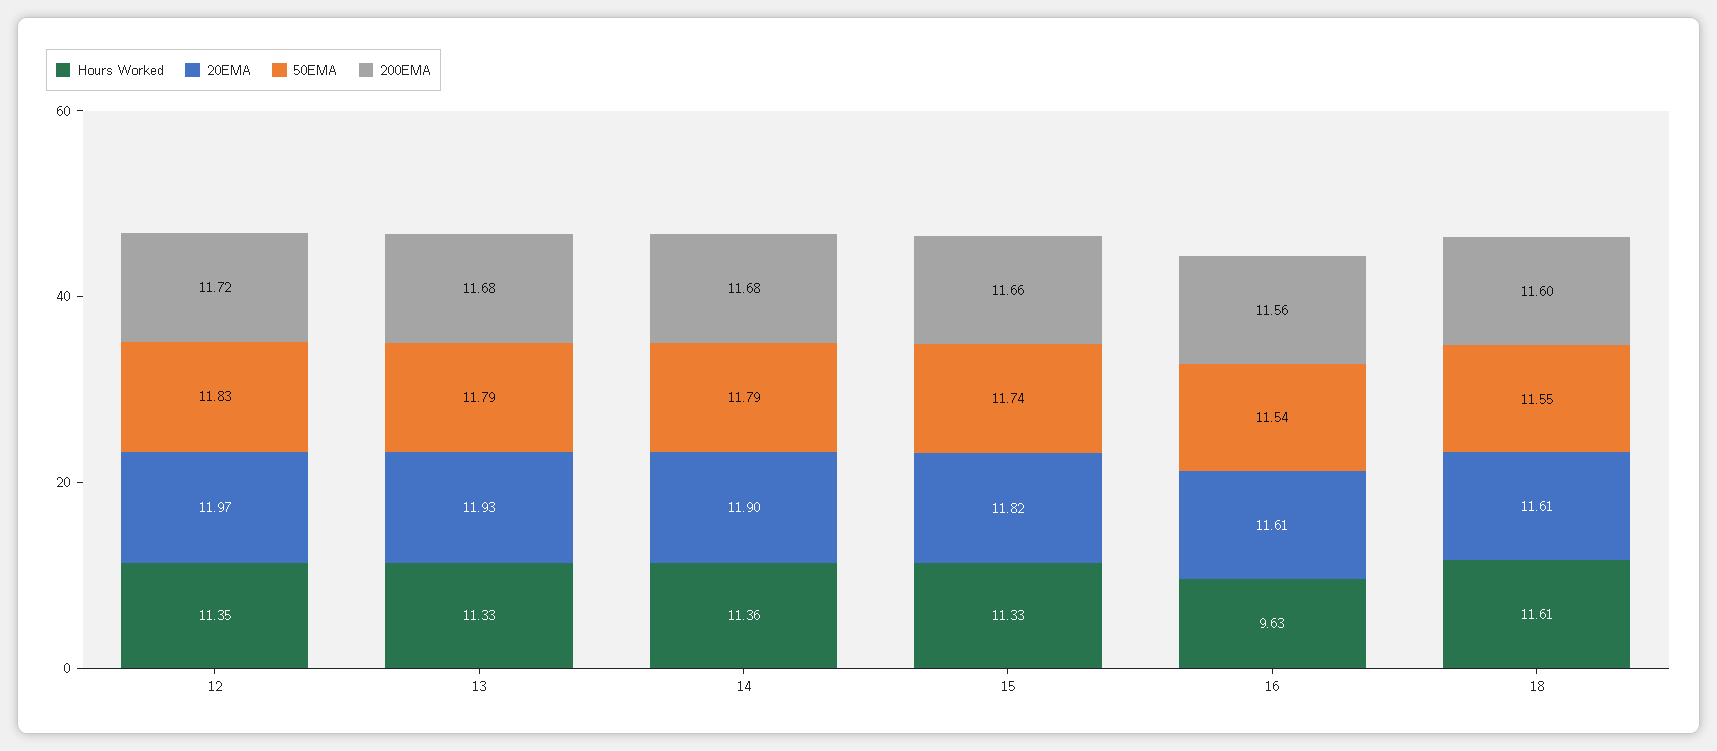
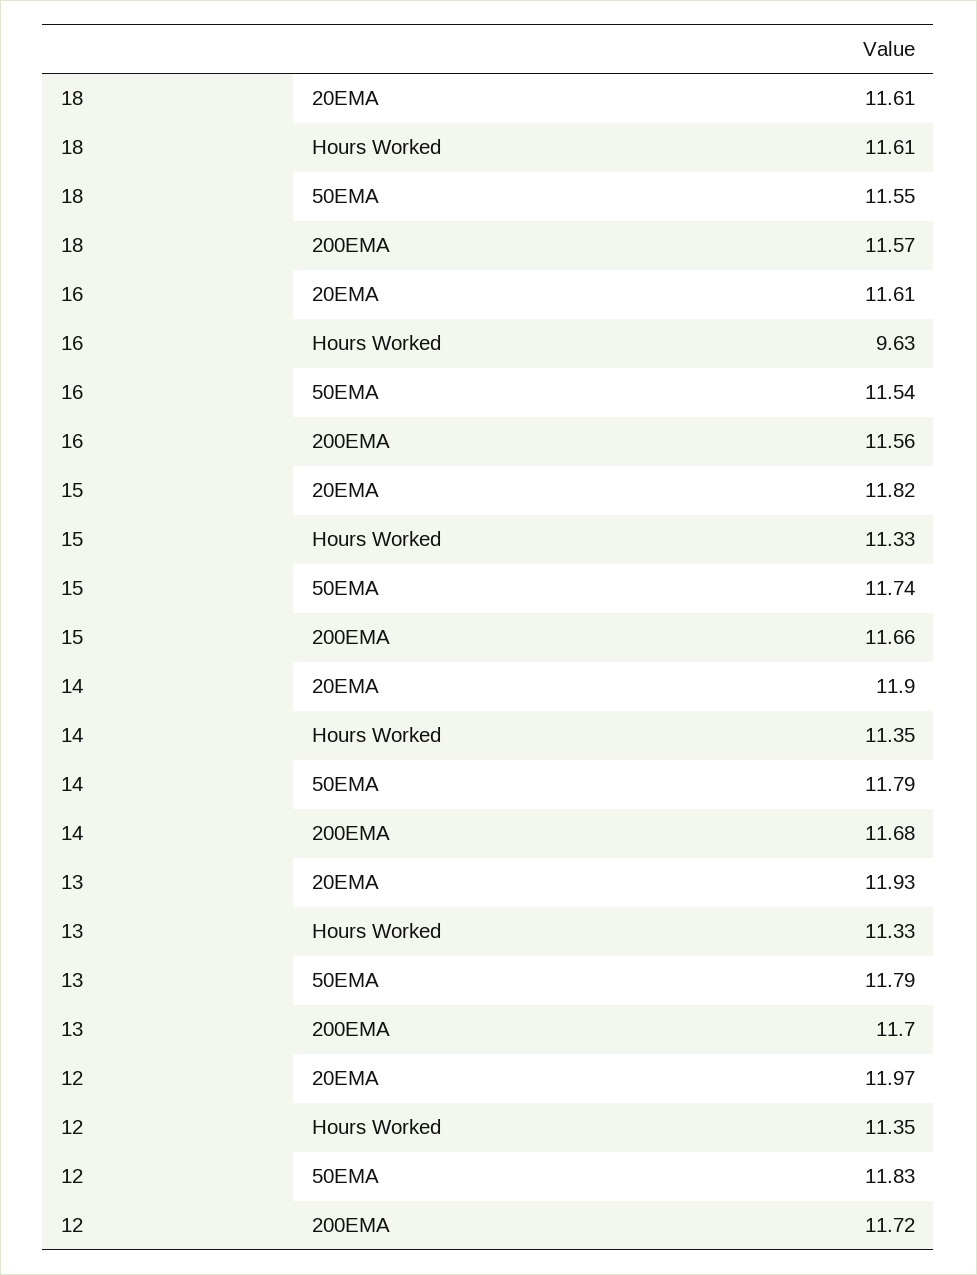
200EMA, 13: 11.68 -> 11.7
Hours Worked, 14: 11.36 -> 11.35
200EMA, 18: 11.6 -> 11.57

